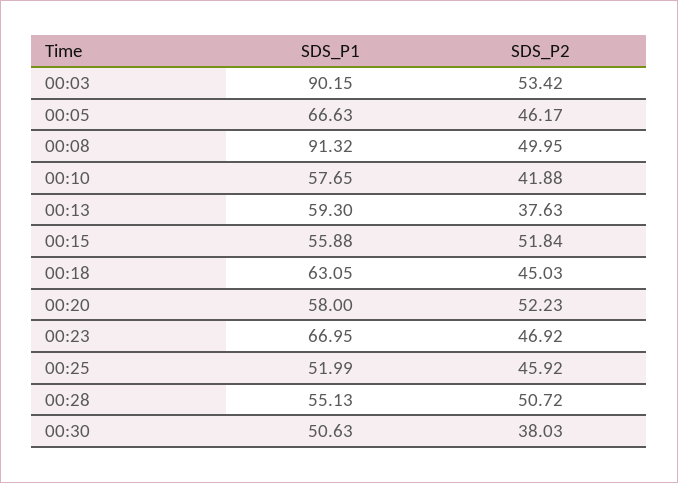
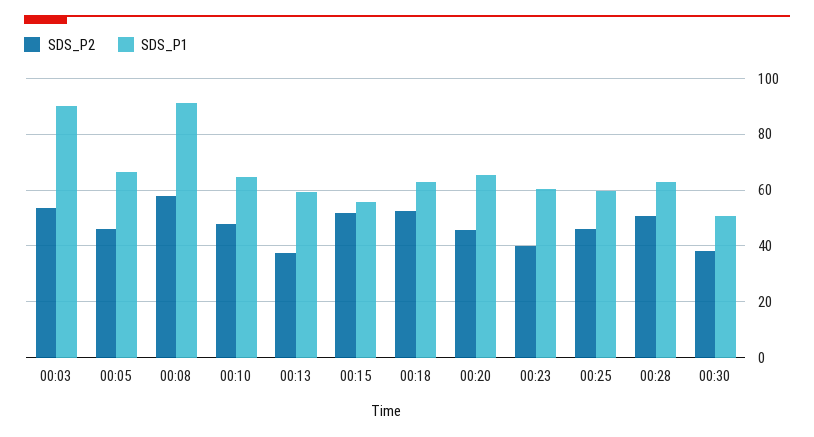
SDS_P2, 00:08: 49.95 -> 57.5
SDS_P1, 00:10: 57.65 -> 65
SDS_P2, 00:10: 41.88 -> 47.5
SDS_P2, 00:18: 45.03 -> 52.5
SDS_P1, 00:20: 58 -> 65
SDS_P2, 00:20: 52.23 -> 45
SDS_P1, 00:23: 66.95 -> 60
SDS_P2, 00:23: 46.92 -> 40
SDS_P1, 00:25: 51.99 -> 60
SDS_P1, 00:28: 55.13 -> 62.5

